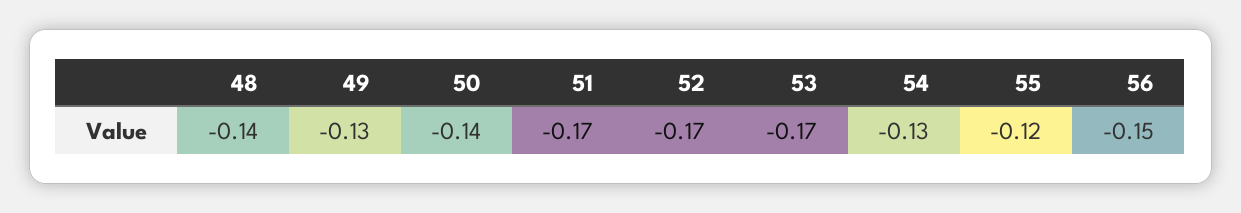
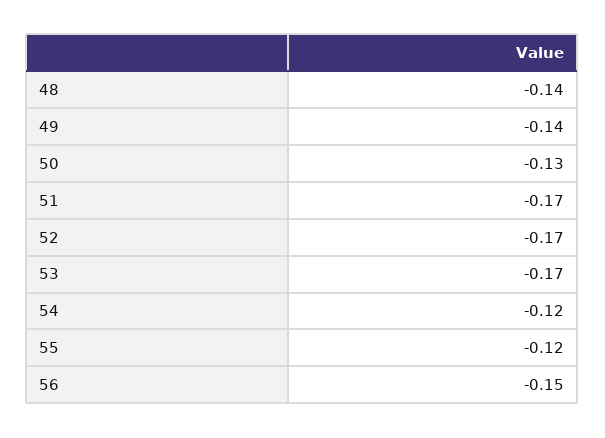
49: -0.13 -> -0.14
50: -0.14 -> -0.13
54: -0.13 -> -0.12

